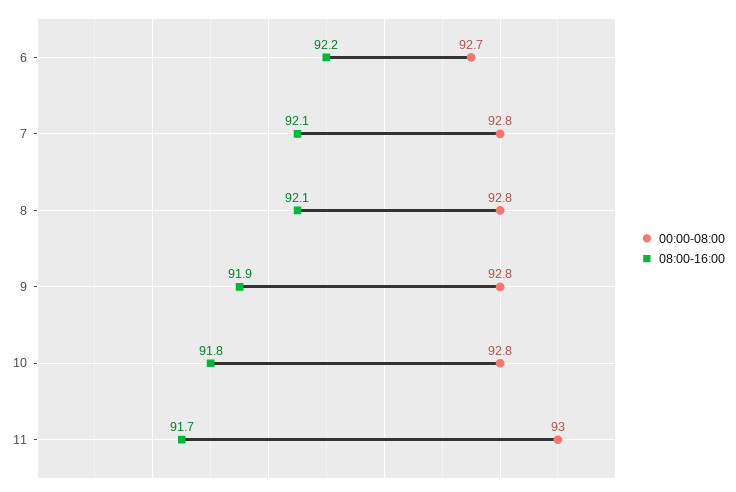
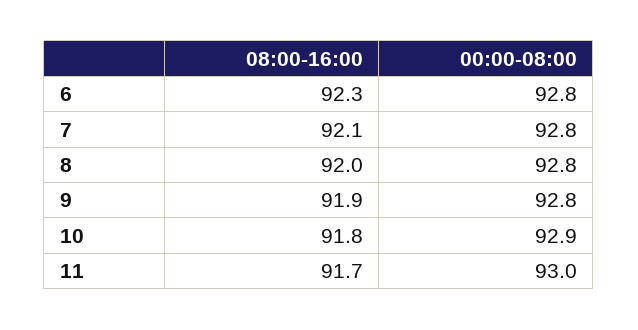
00:00-08:00, 6: 92.7 -> 92.8
08:00-16:00, 6: 92.2 -> 92.3
08:00-16:00, 8: 92.1 -> 92
00:00-08:00, 10: 92.8 -> 92.9

